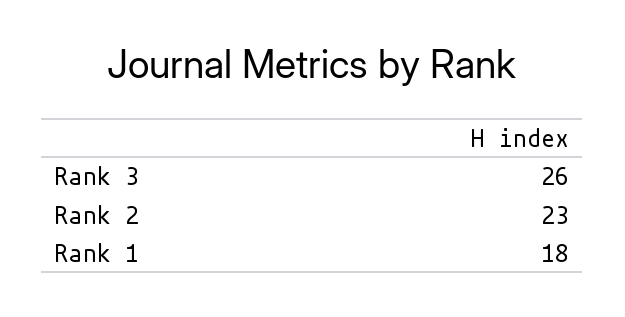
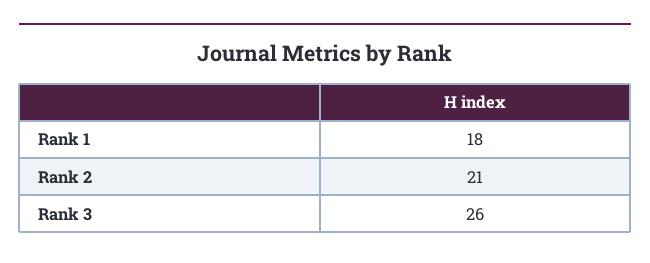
Rank 2: 23 -> 21

